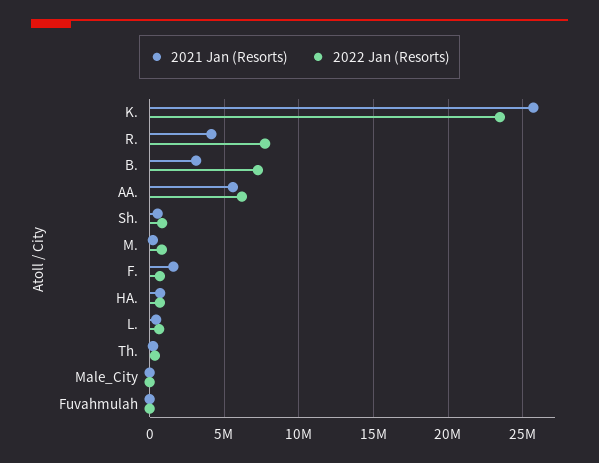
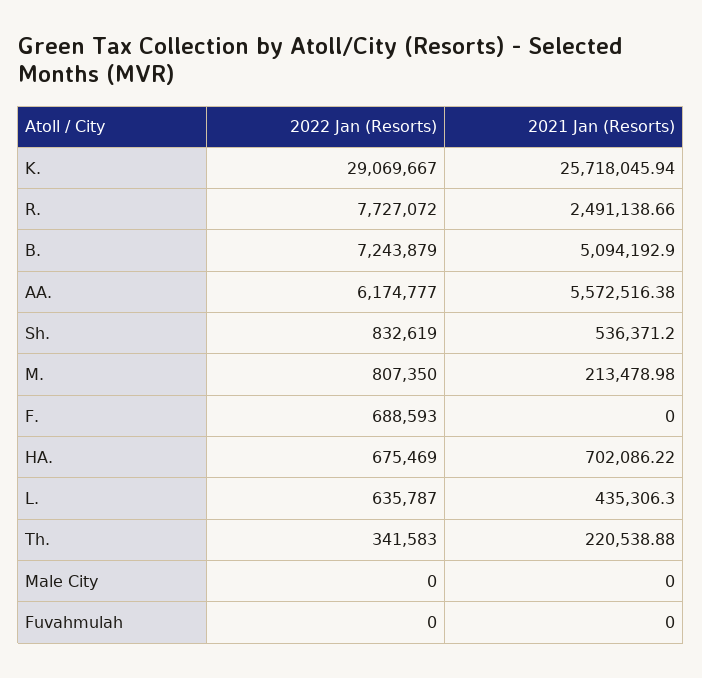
2022 Jan (Resorts), K.: 23500000 -> 29069667
2021 Jan (Resorts), R.: 4000000 -> 2491138.66
2021 Jan (Resorts), B.: 3000000 -> 5094192.9
2021 Jan (Resorts), F.: 1500000 -> 0

